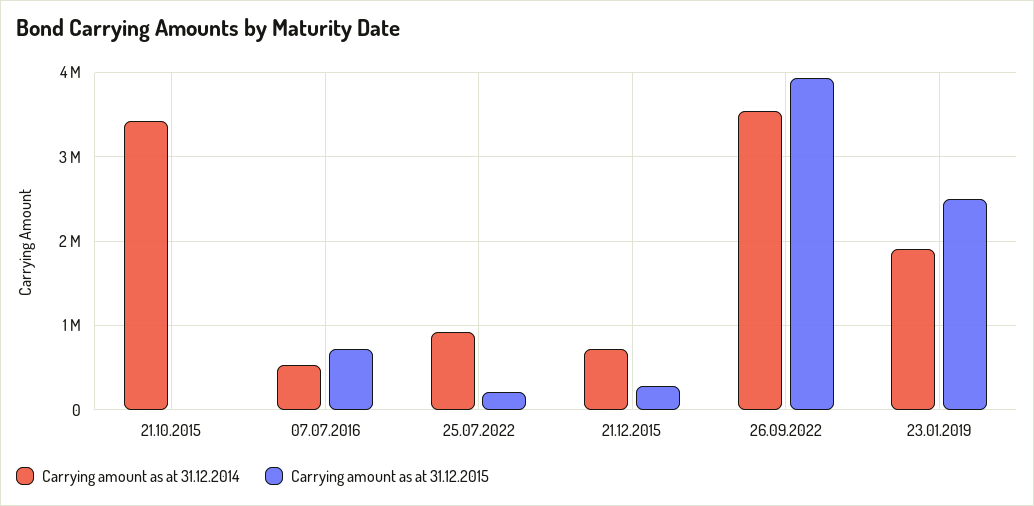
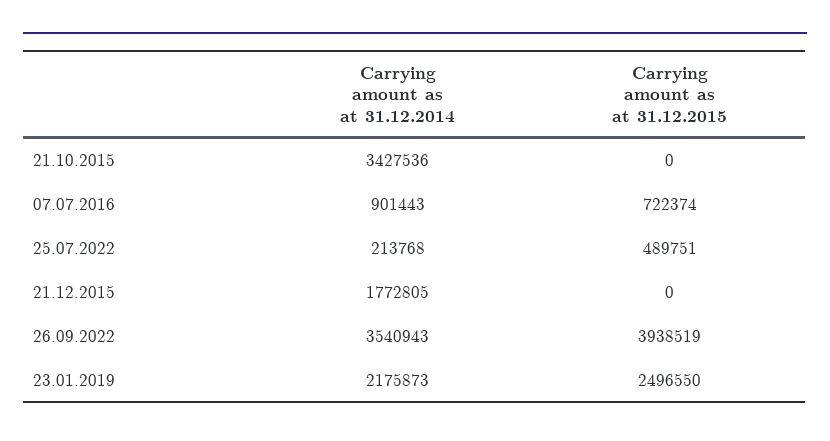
Carrying amount as at 31.12.2014, 07.07.2016: 500000 -> 901443
Carrying amount as at 31.12.2014, 25.07.2022: 900000 -> 213768
Carrying amount as at 31.12.2015, 25.07.2022: 200000 -> 489751
Carrying amount as at 31.12.2014, 21.12.2015: 700000 -> 1772805
Carrying amount as at 31.12.2015, 21.12.2015: 300000 -> 0
Carrying amount as at 31.12.2014, 23.01.2019: 1900000 -> 2175873

